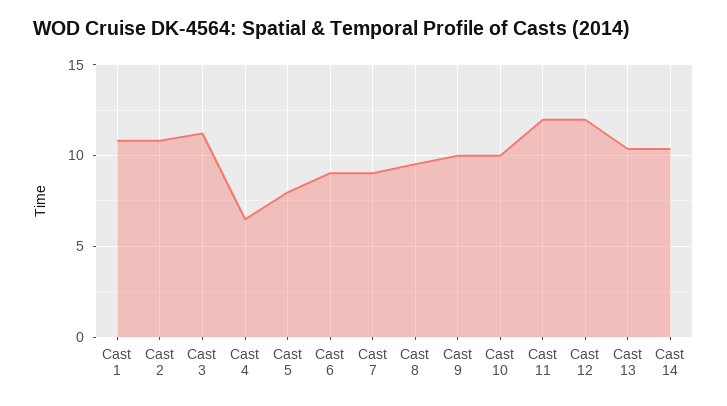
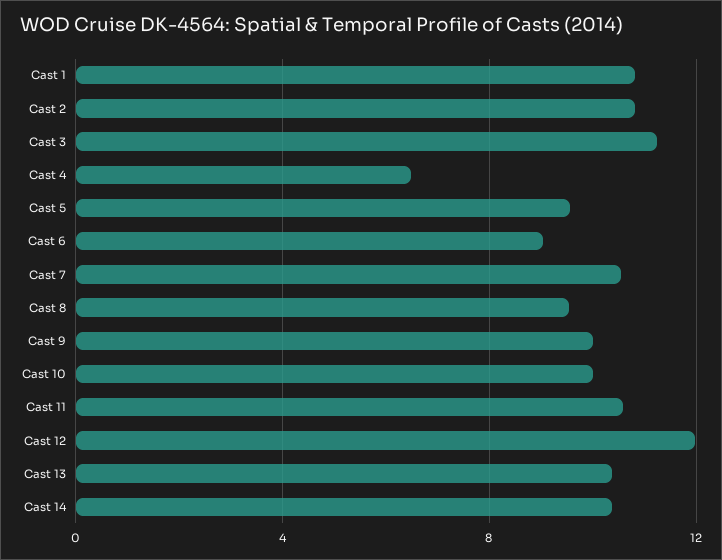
Cast 5: 8 -> 9.5
Cast 7: 9 -> 10.5
Cast 11: 12 -> 10.5

